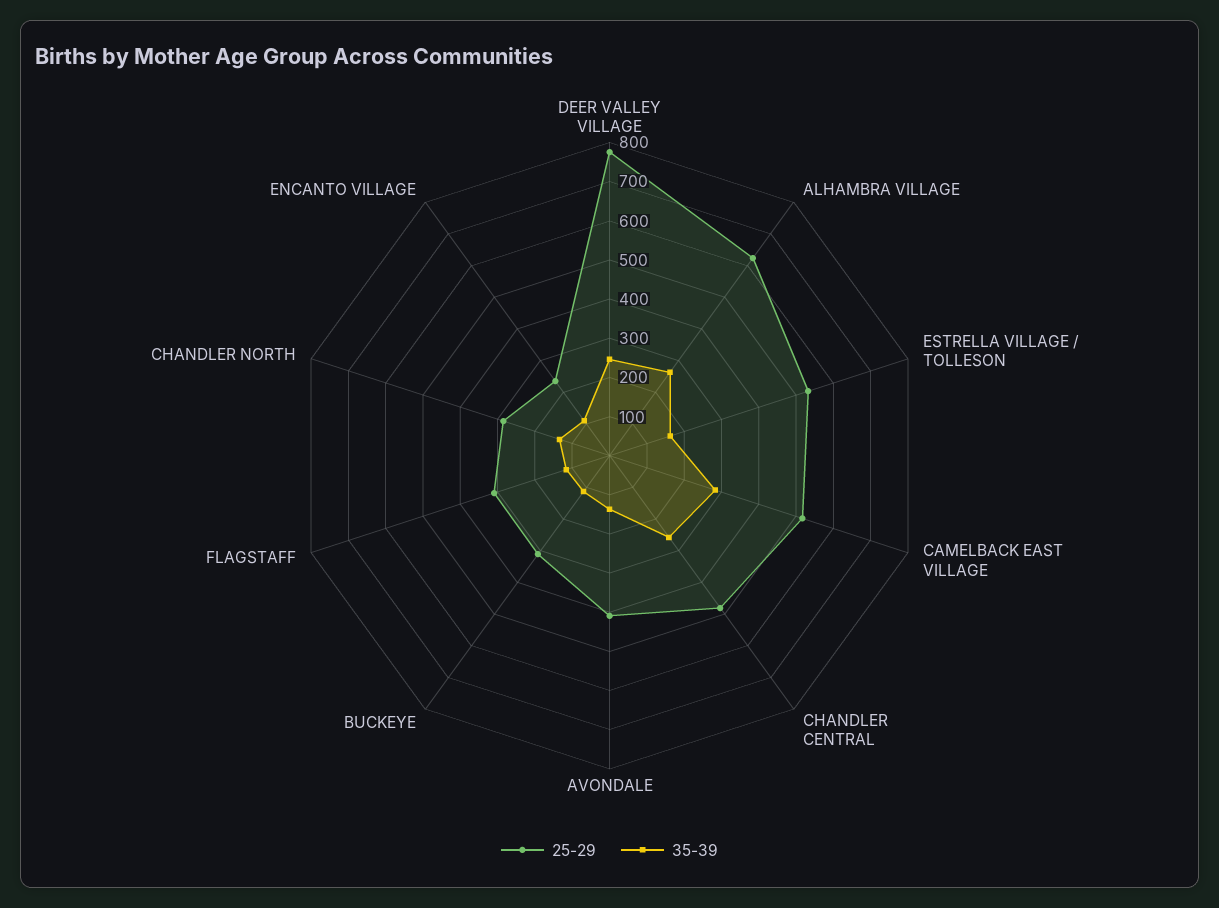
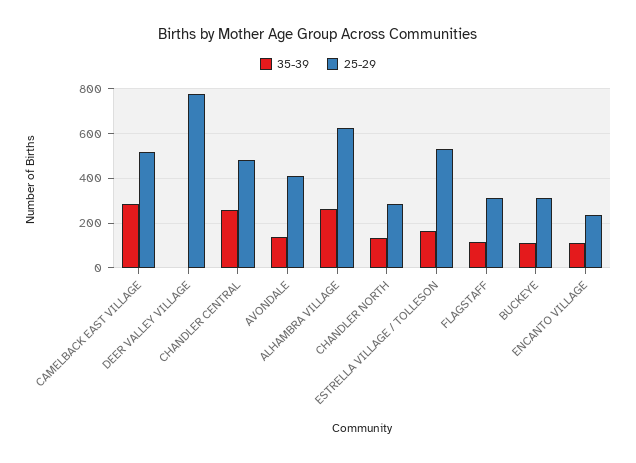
35-39, DEER VALLEY VILLAGE: 250 -> 0

